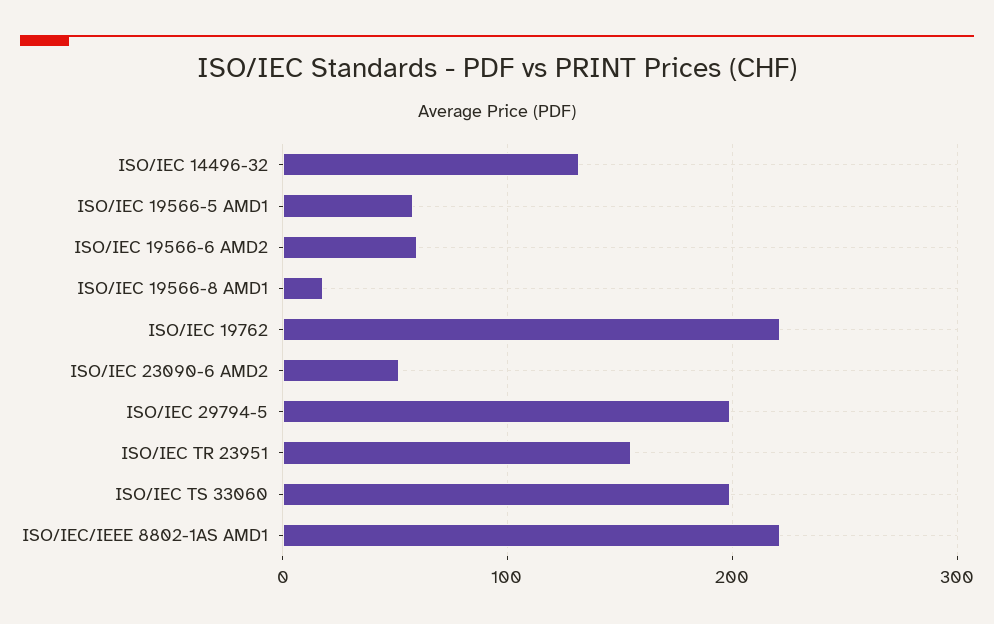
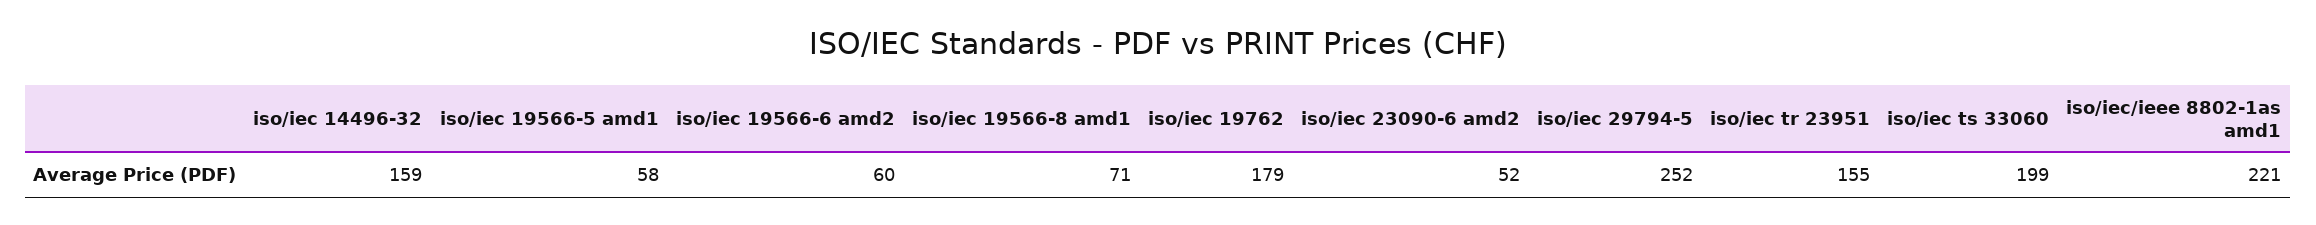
ISO/IEC 14496-32: 130 -> 159
ISO/IEC 19566-8 AMD1: 20 -> 71
ISO/IEC 19762: 220 -> 179
ISO/IEC 29794-5: 200 -> 252

